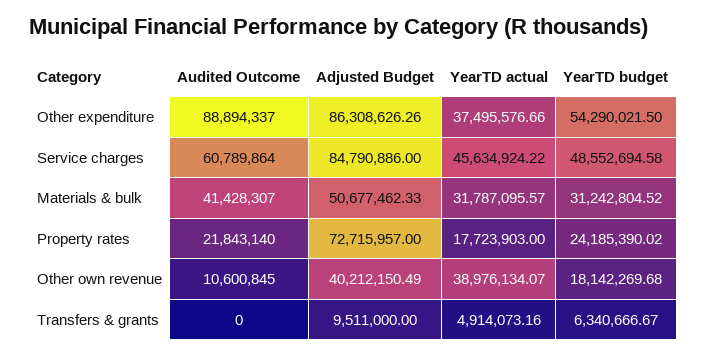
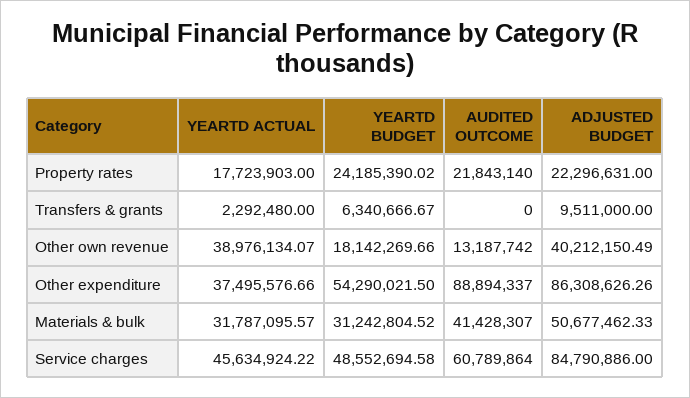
Adjusted Budget, Property rates: 72715957 -> 22296631
Audited Outcome, Other own revenue: 10600845 -> 13187742
YearTD budget, Other own revenue: 18142269.68 -> 18142269.66
YearTD actual, Transfers & grants: 4914073.16 -> 2292480

